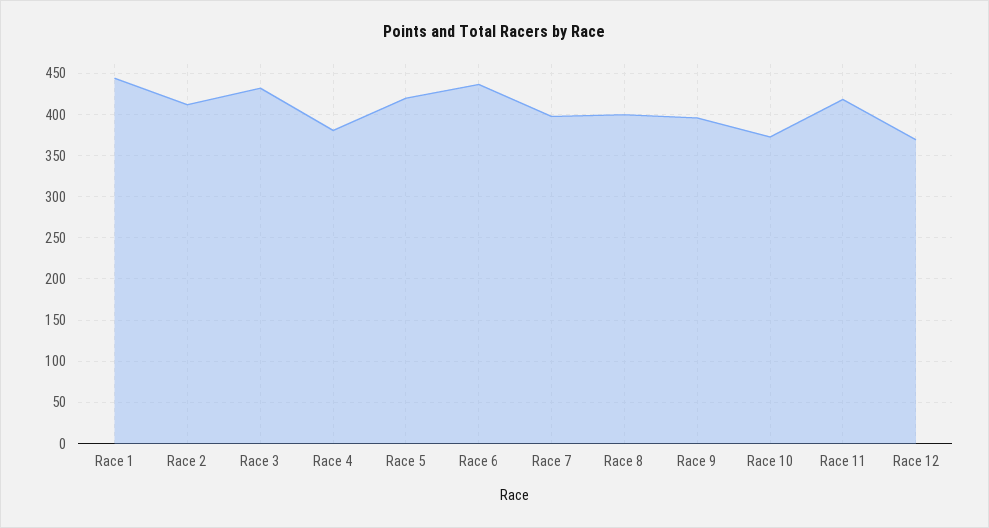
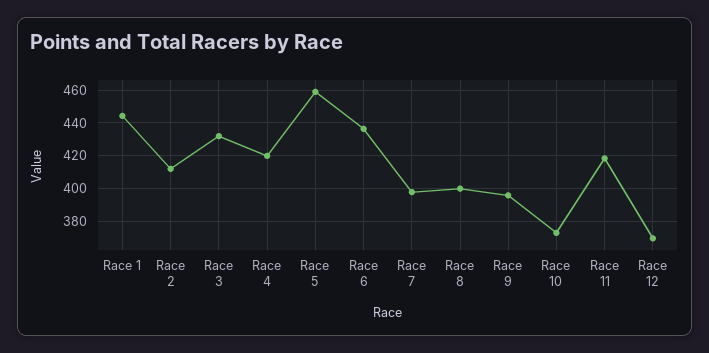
Race 4: 380 -> 420
Race 5: 420 -> 460

